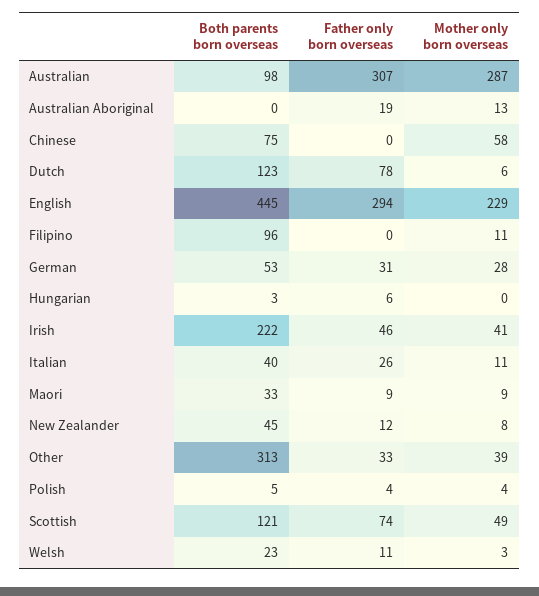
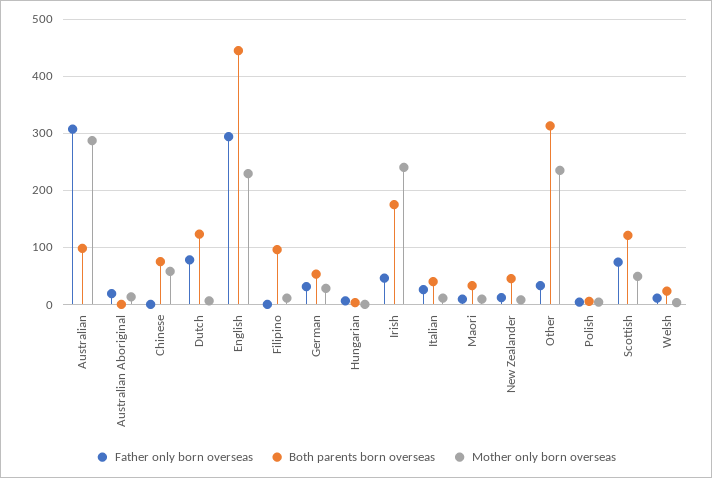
Both parents born overseas, Irish: 222 -> 180
Mother only born overseas, Irish: 41 -> 240
Mother only born overseas, Other: 39 -> 240

